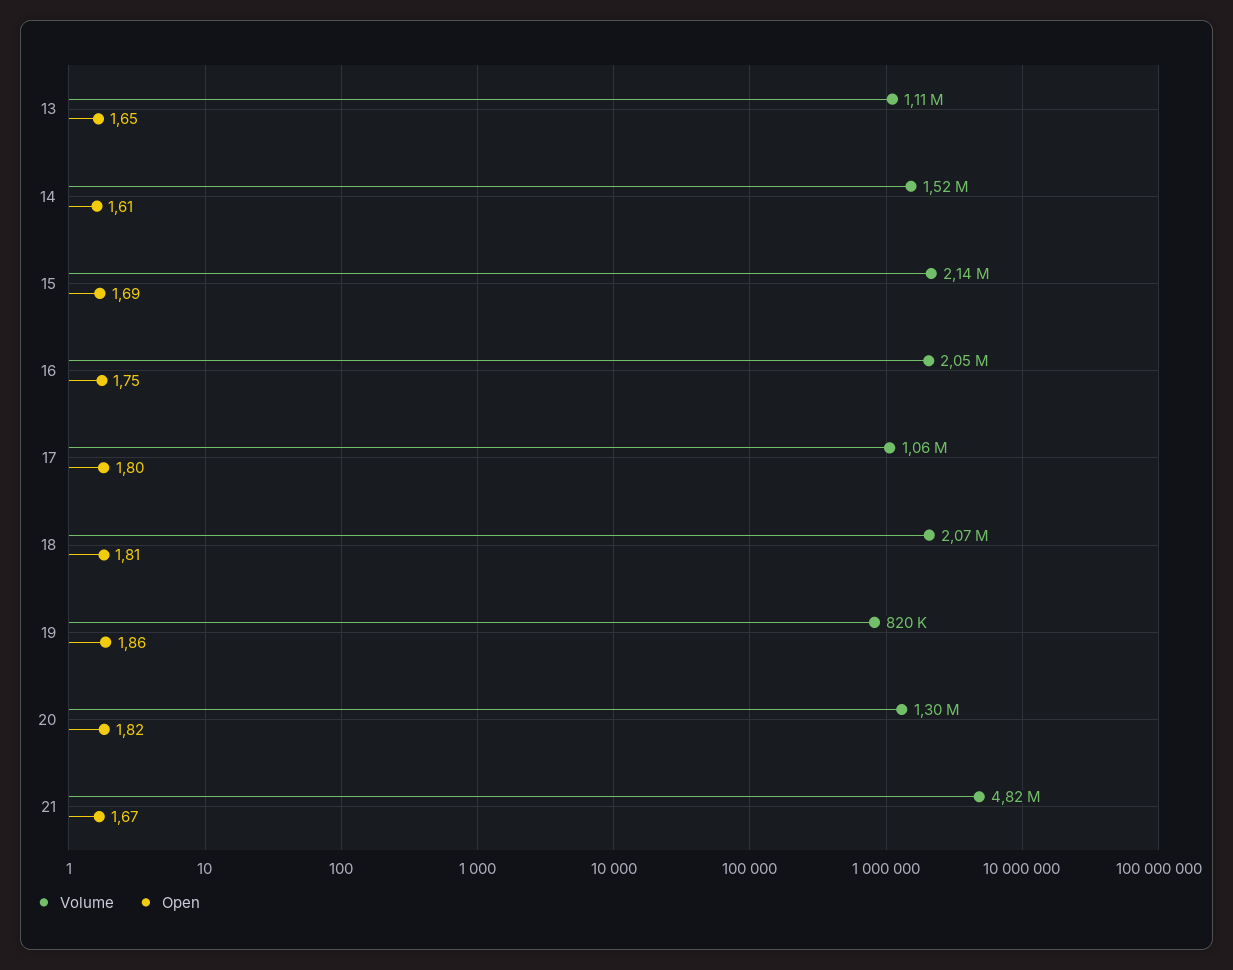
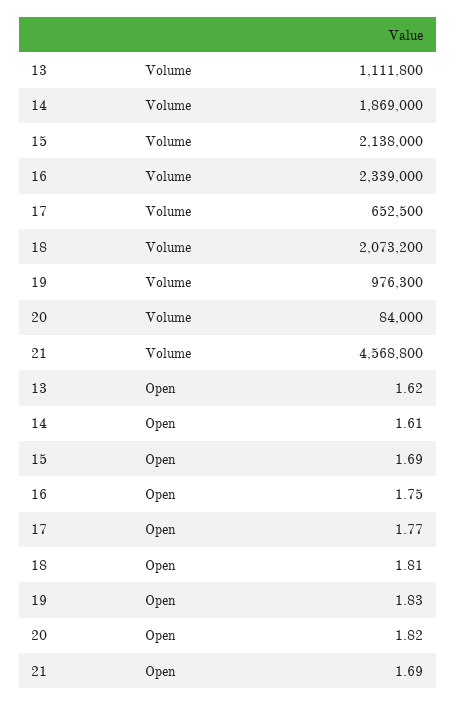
Open, 13: 1.65 -> 1.62
Volume, 14: 1520000 -> 1869000
Volume, 16: 2050000 -> 2339000
Volume, 17: 1060000 -> 652500
Open, 17: 1.8 -> 1.77
Volume, 19: 820000 -> 976300
Open, 19: 1.86 -> 1.83
Volume, 20: 1300000 -> 84000
Volume, 21: 4820000 -> 4568800
Open, 21: 1.67 -> 1.69

